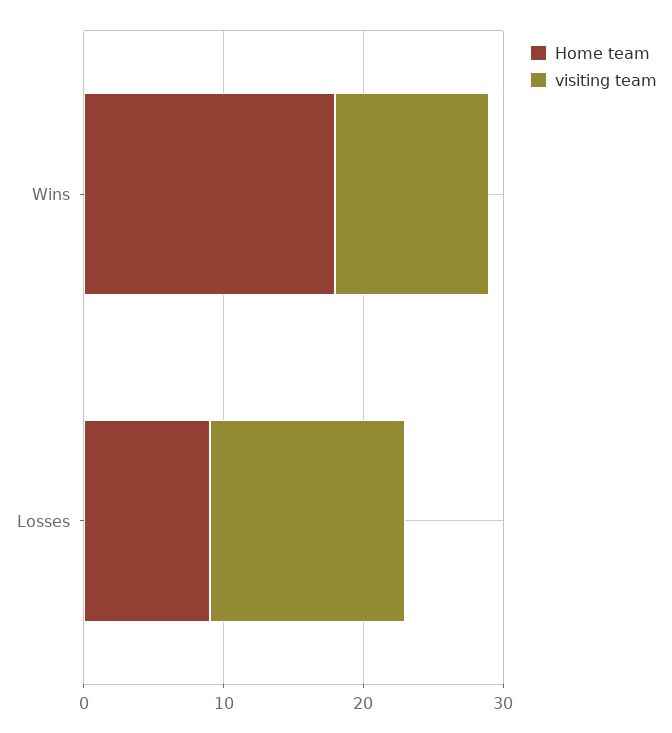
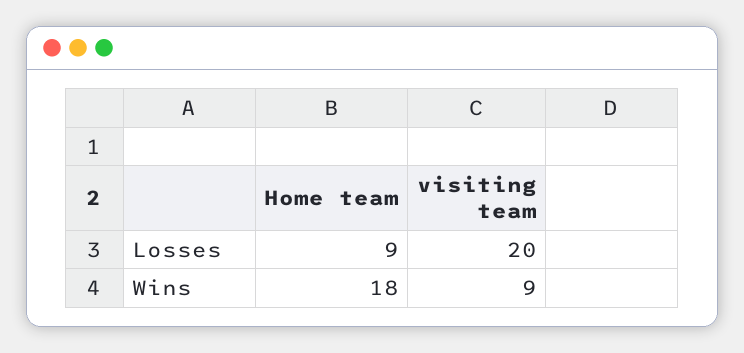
visiting team, Wins: 11 -> 9
visiting team, Losses: 14 -> 20

